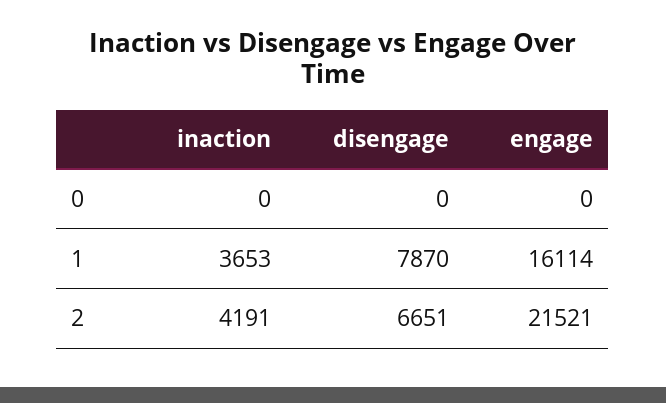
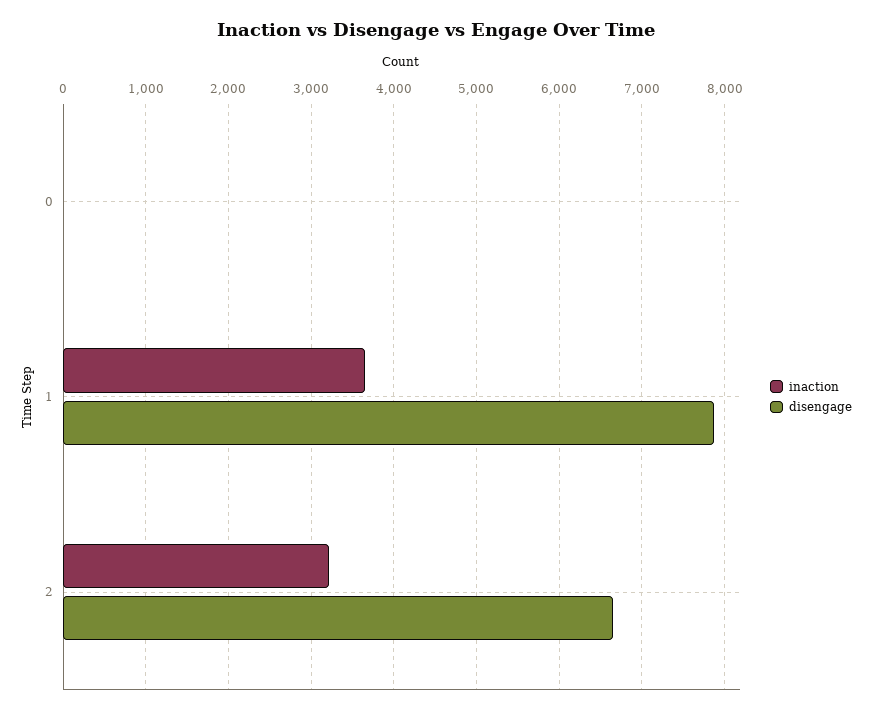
engage, 0: 0 -> none
engage, 1: 16114 -> none
inaction, 2: 4191 -> 3200
engage, 2: 21521 -> none

